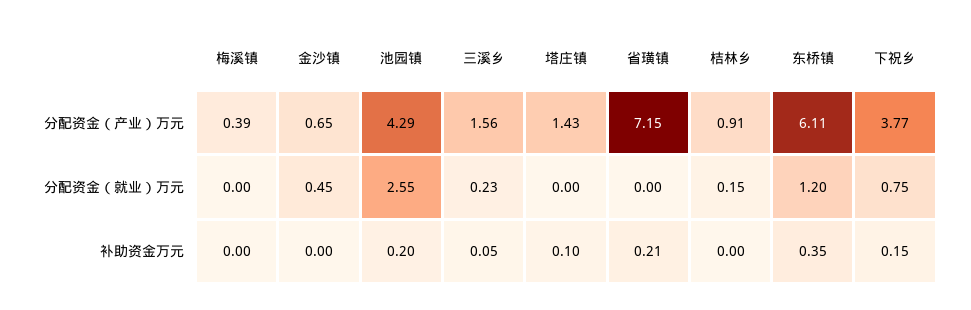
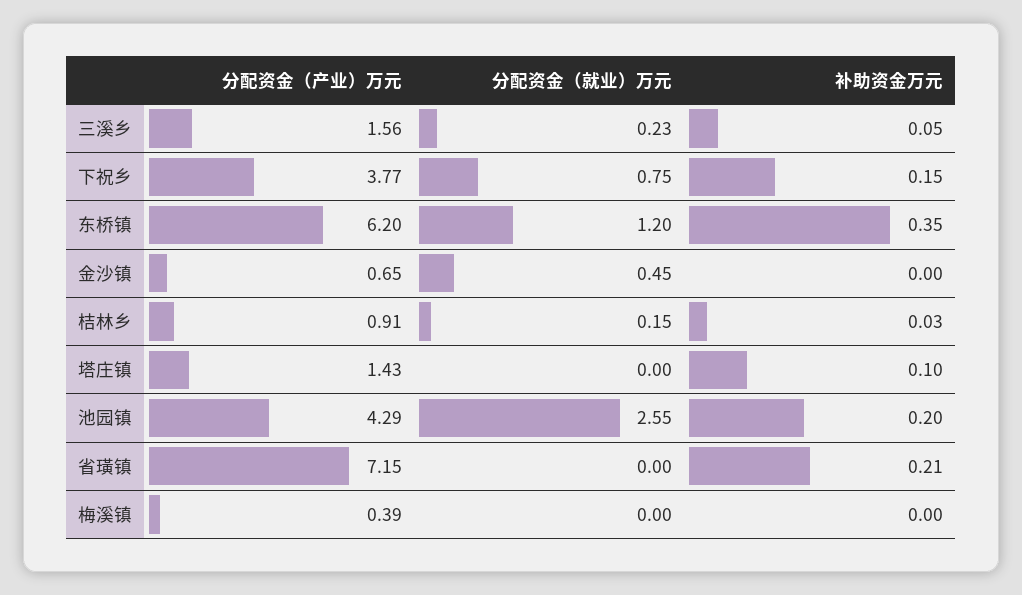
东桥镇, 分配资金（产业）万元: 6.11 -> 6.2
桔林乡, 补助资金万元: 0 -> 0.03

